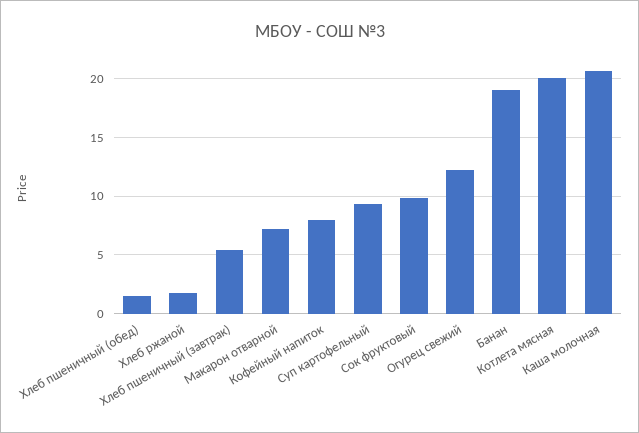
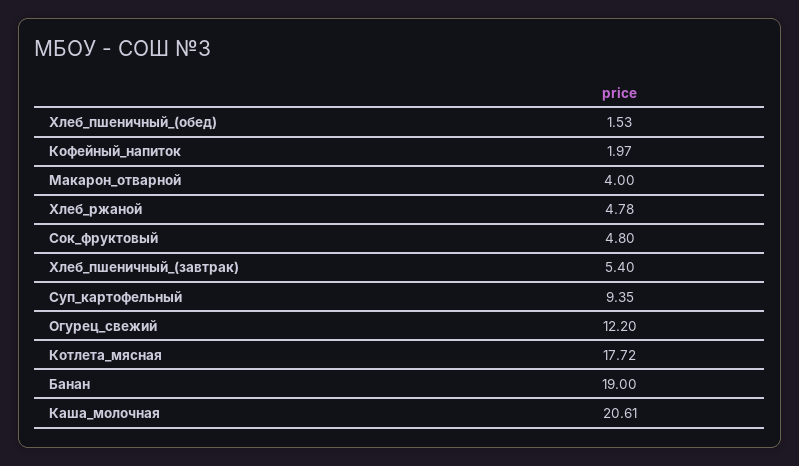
Хлеб ржаной: 2 -> 4.78
Макарон отварной: 7 -> 4
Кофейный напиток: 8 -> 1.97
Сок фруктовый: 10 -> 4.8
Котлета мясная: 20 -> 17.72

